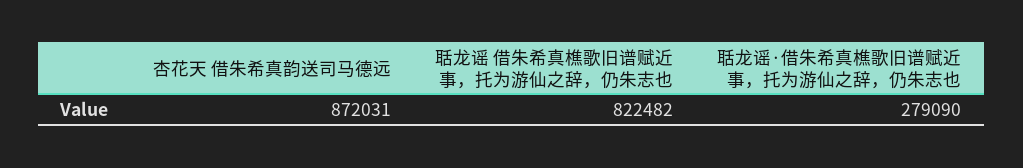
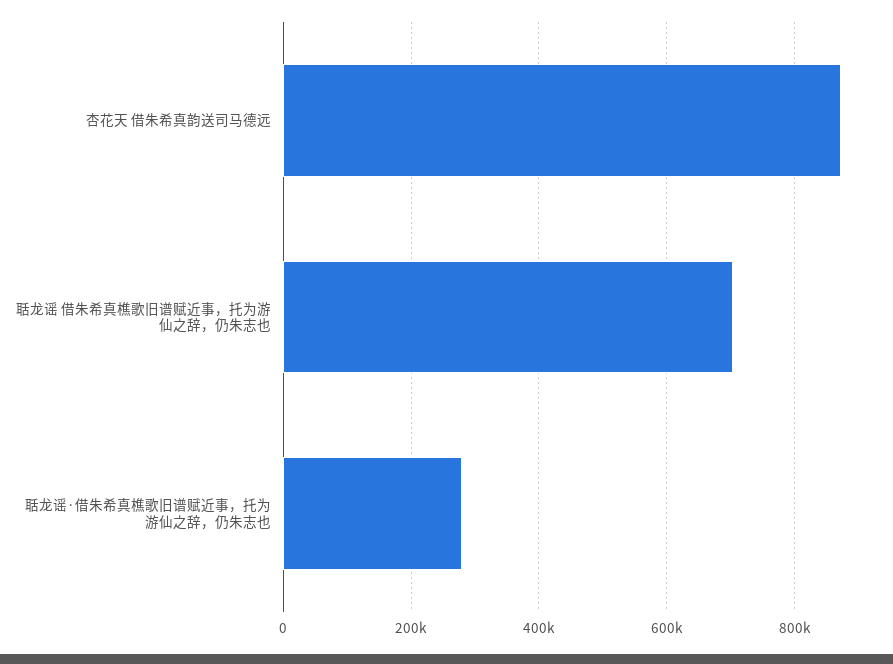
聒龙谣 借朱希真樵歌旧谱赋近事，托为游仙之辞，仍朱志也: 822482 -> 700000

